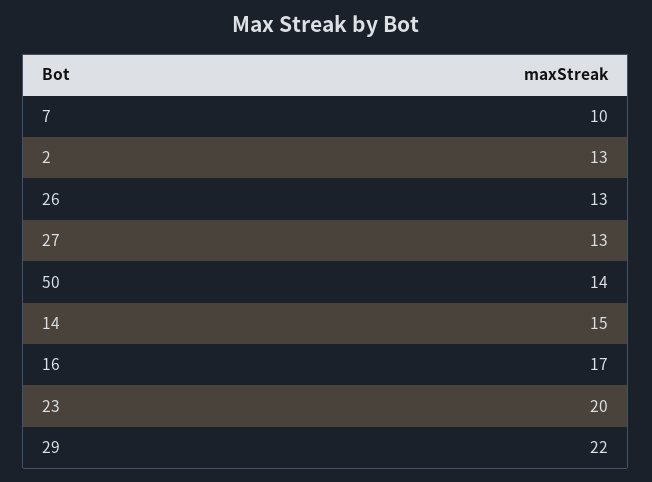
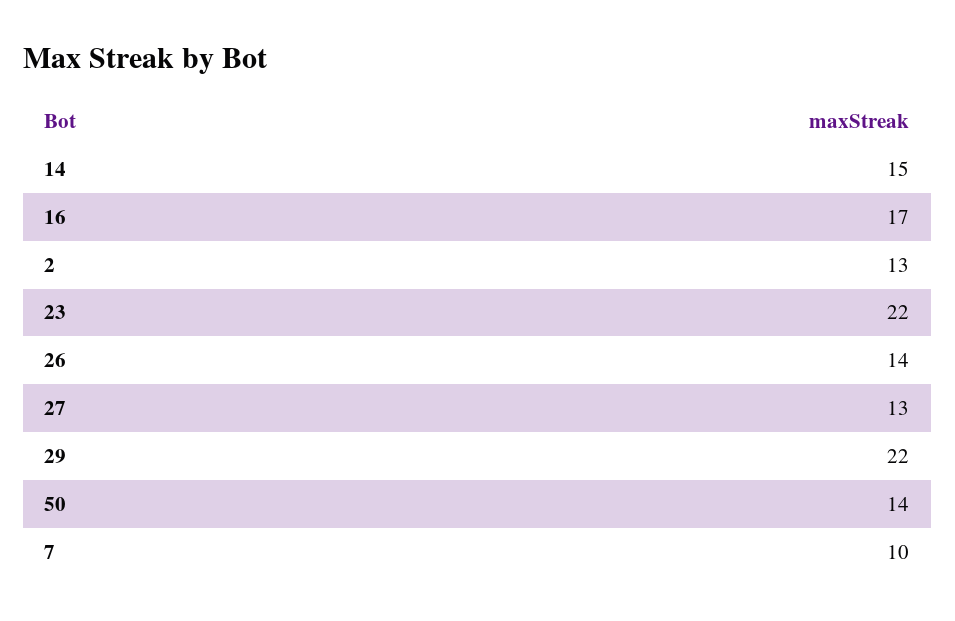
26: 13 -> 14
23: 20 -> 22

